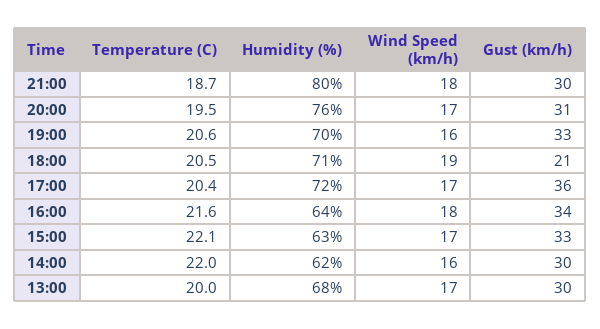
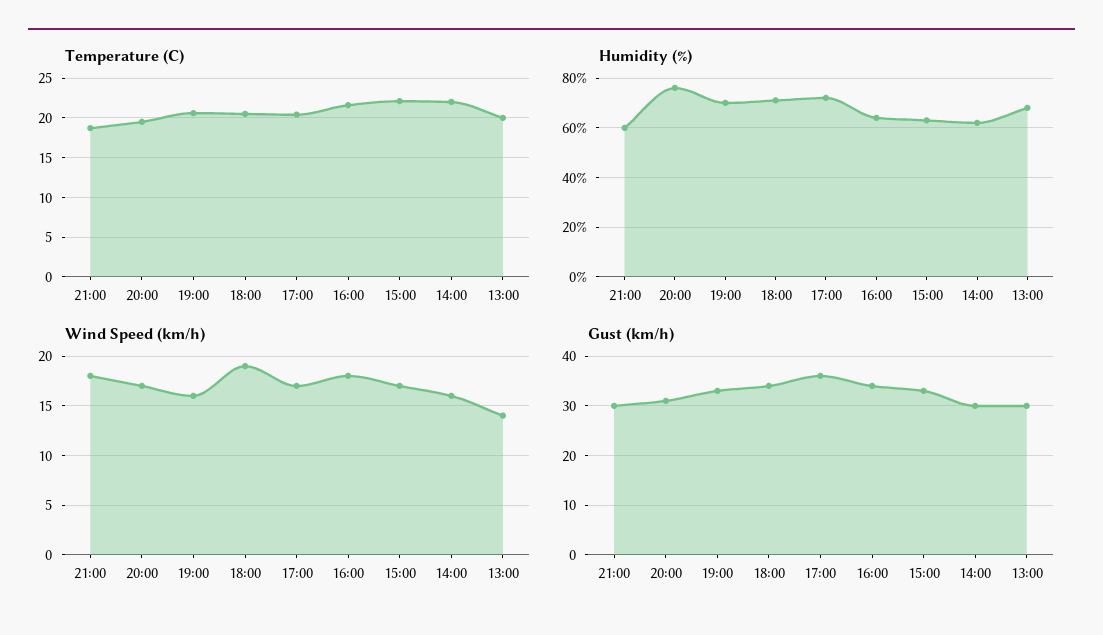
Humidity (%), 21:00: 80 -> 60
Gust (km/h), 18:00: 21 -> 35
Wind Speed (km/h), 13:00: 17 -> 14

